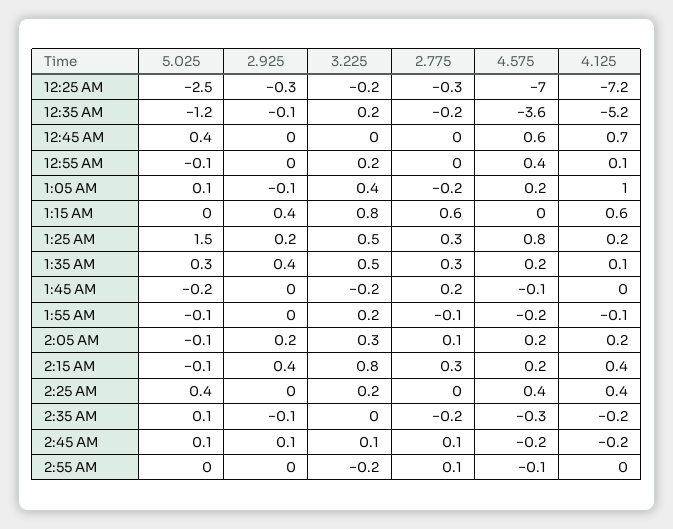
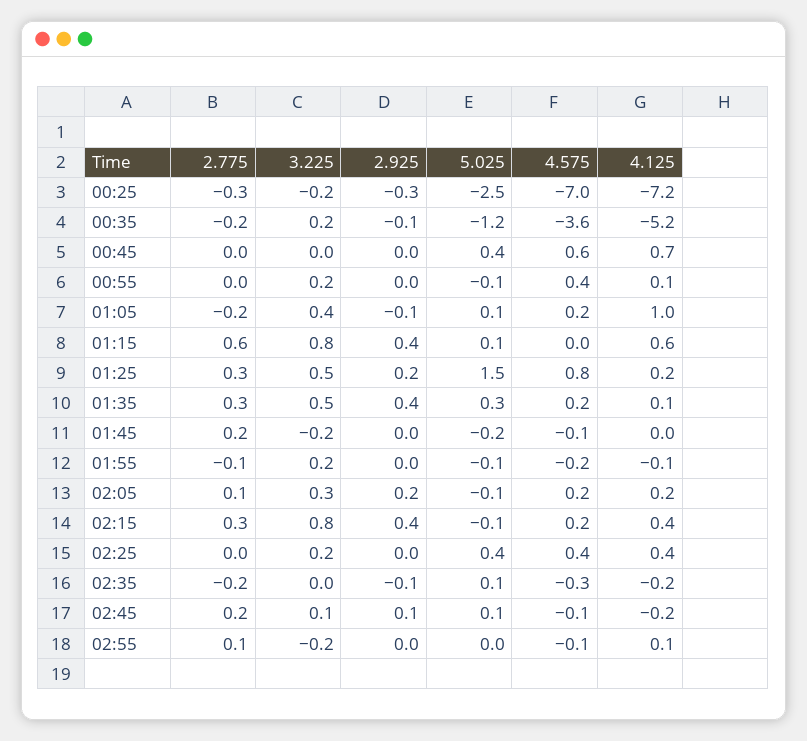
5.025, 1:15 AM: 0 -> 0.1
2.775, 2:45 AM: 0.1 -> 0.2
4.575, 2:45 AM: -0.2 -> -0.1
4.125, 2:55 AM: 0 -> 0.1

